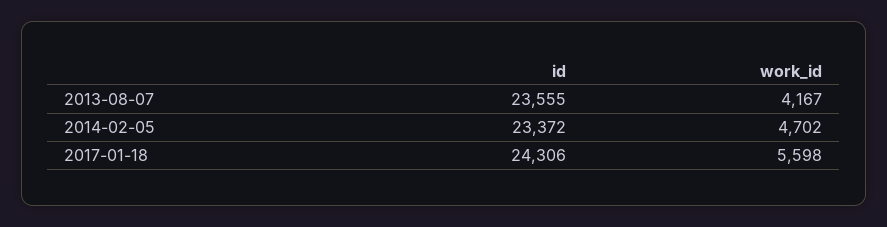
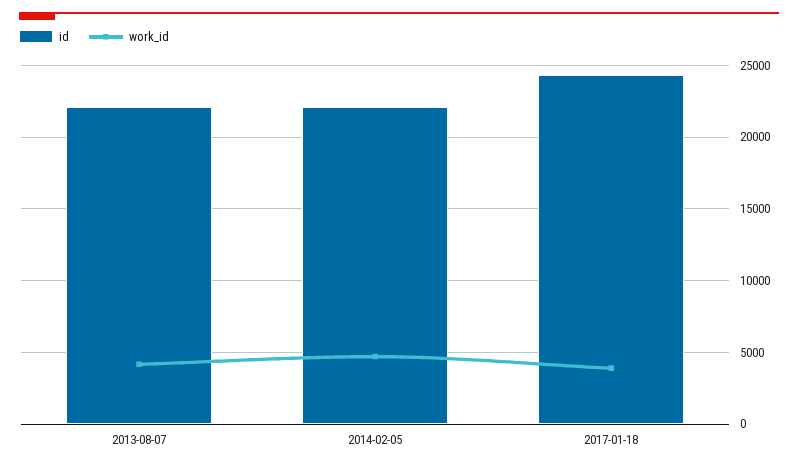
id, 2013-08-07: 23555 -> 22000
id, 2014-02-05: 23372 -> 22000
work_id, 2017-01-18: 5598 -> 4000

